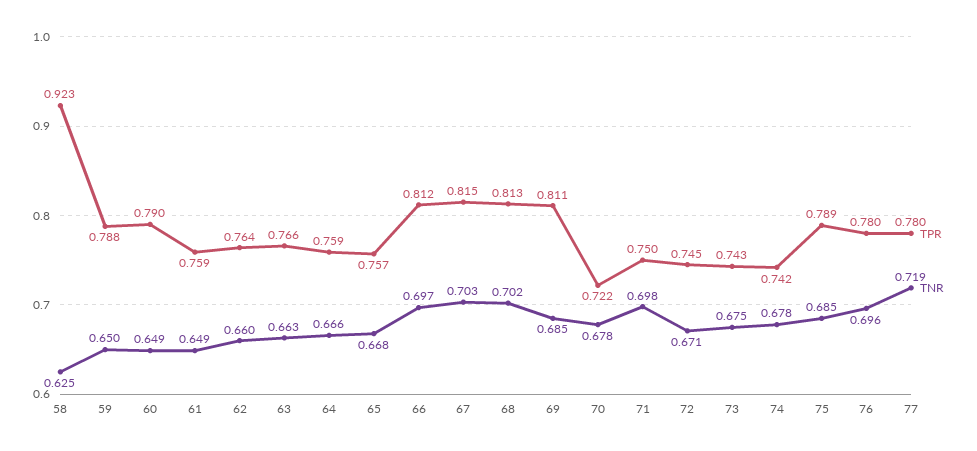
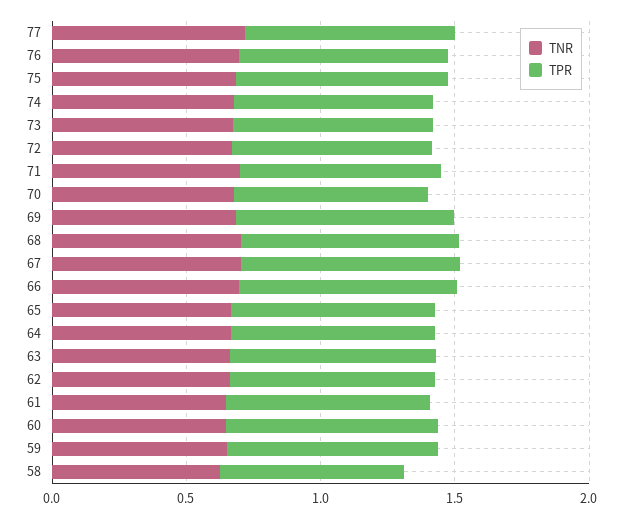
TPR, 58: 0.923 -> 0.7

